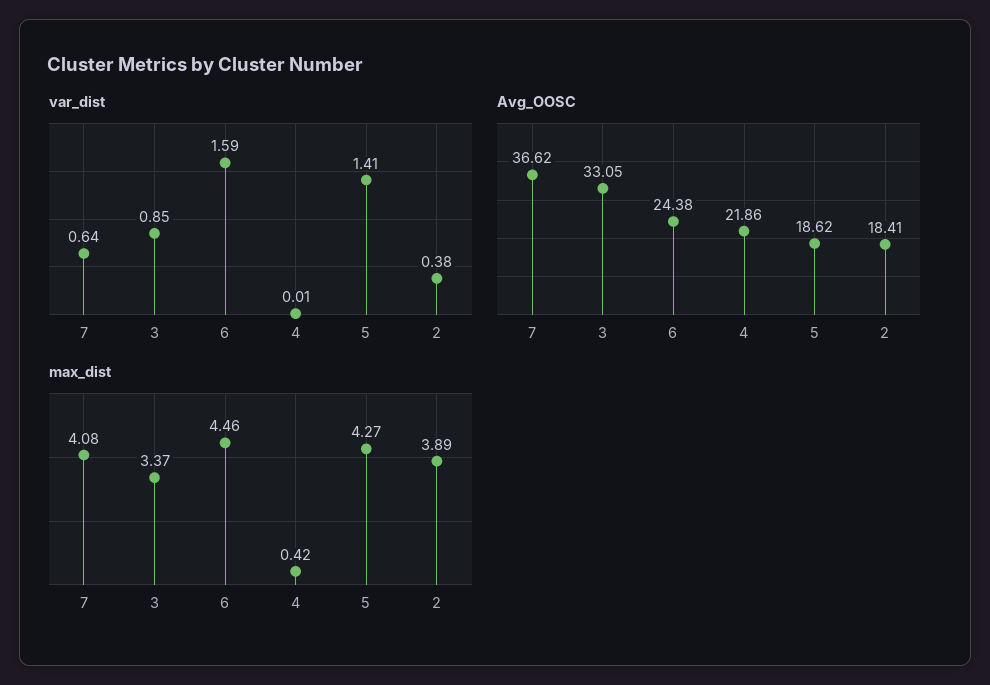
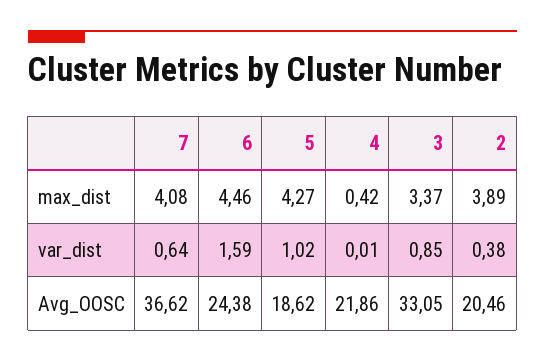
var_dist, 5: 1.41 -> 1.02
Avg_OOSC, 2: 18.41 -> 20.46

